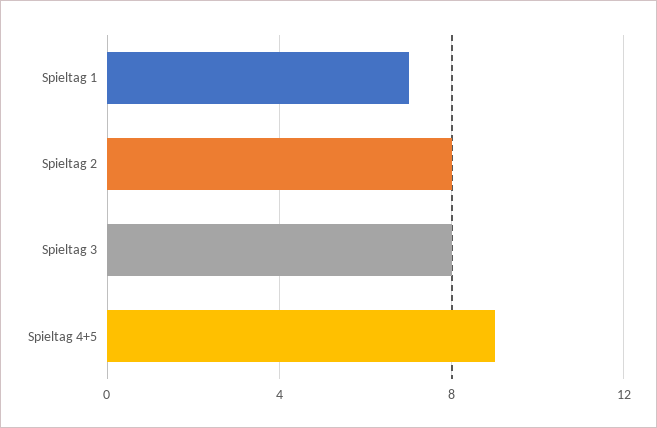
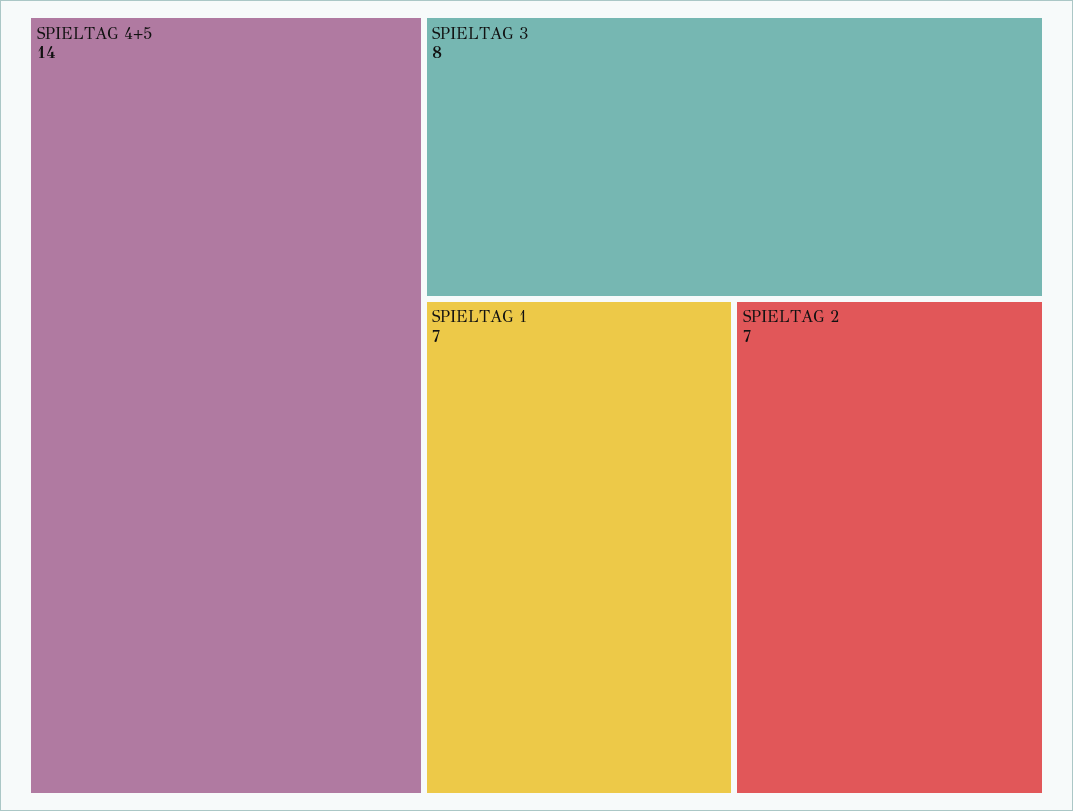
Spieltag 2: 8 -> 7
Spieltag 4+5: 9 -> 14

